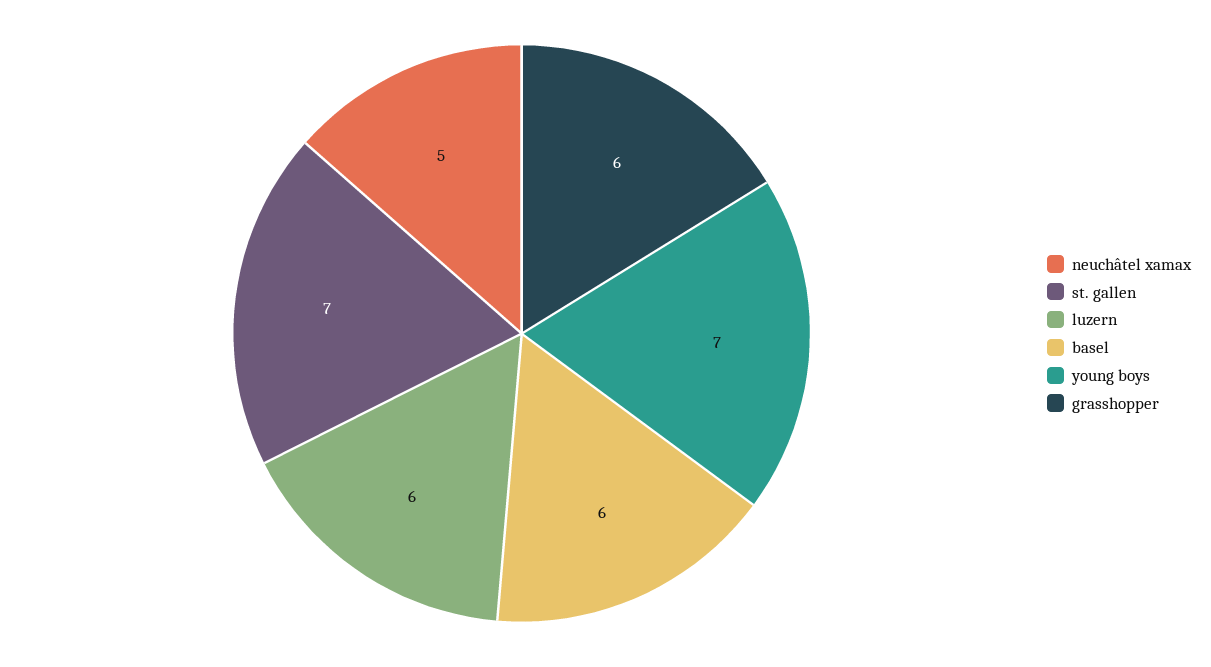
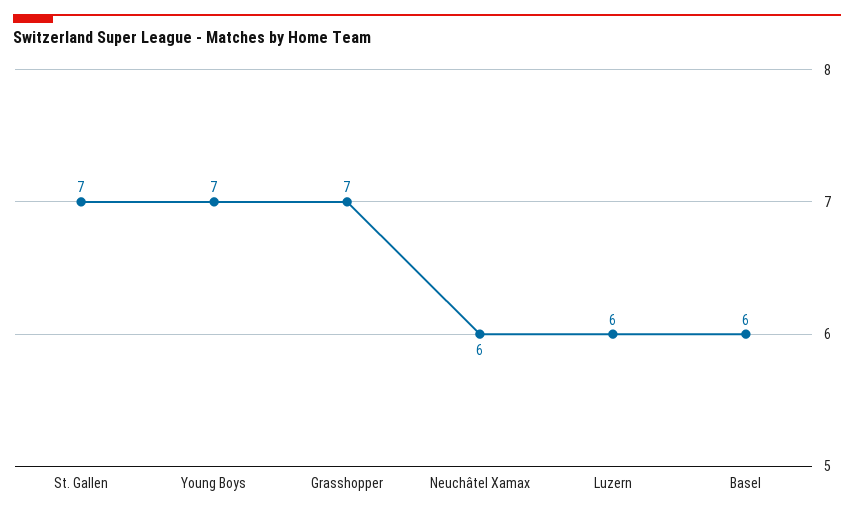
neuchâtel xamax: 5 -> 6
grasshopper: 6 -> 7

